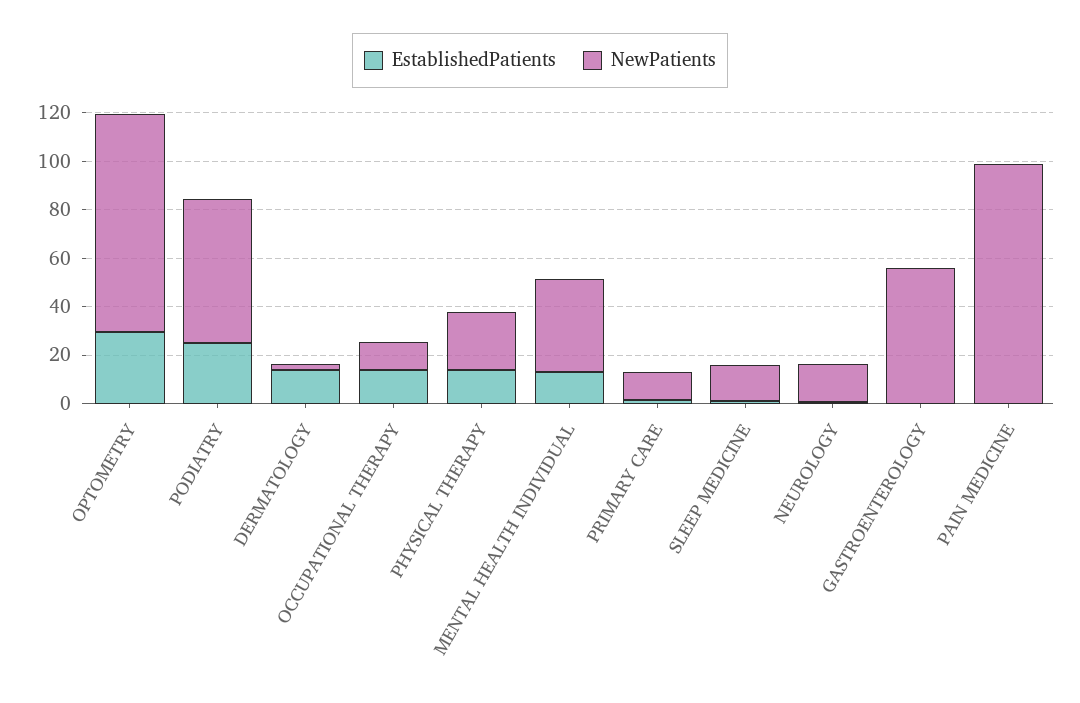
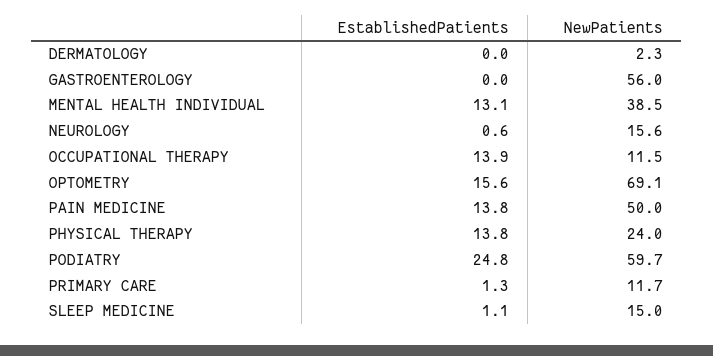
EstablishedPatients, OPTOMETRY: 30 -> 15.6
NewPatients, OPTOMETRY: 90 -> 69.1
EstablishedPatients, DERMATOLOGY: 15 -> 0
EstablishedPatients, PAIN MEDICINE: 0 -> 13.8
NewPatients, PAIN MEDICINE: 100 -> 50

